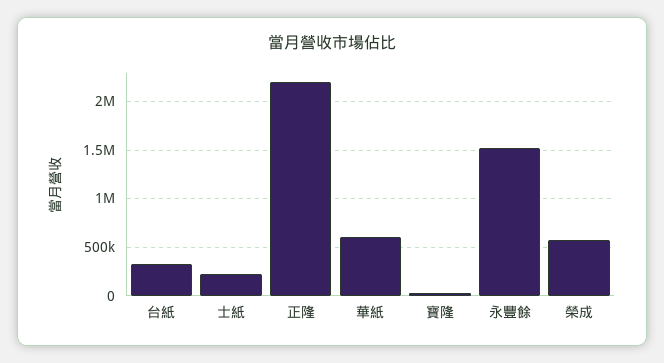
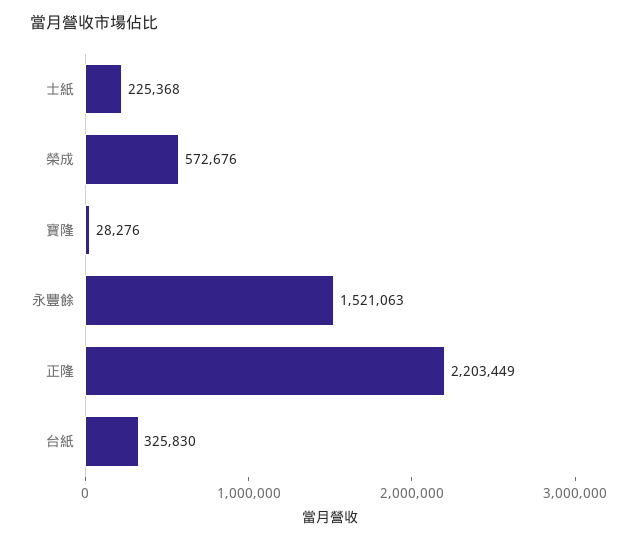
華紙: 600000 -> none

